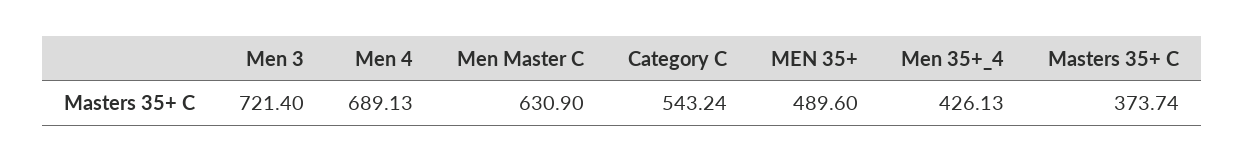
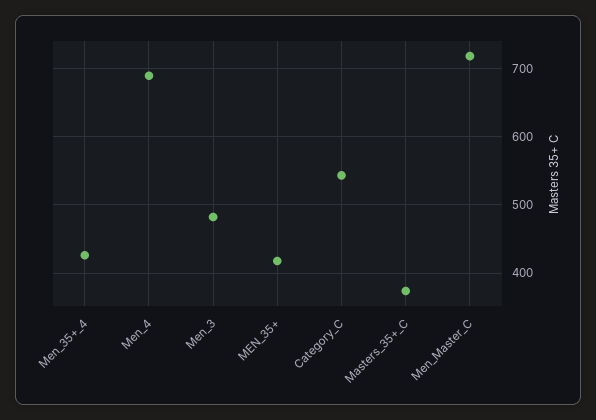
Men 3: 721.4 -> 480
Men Master C: 630.9 -> 720
MEN 35+: 489.6 -> 420

